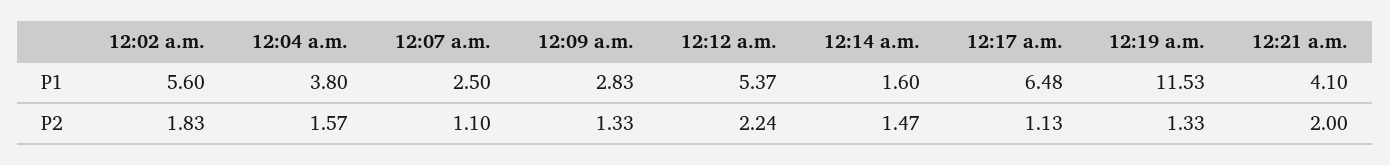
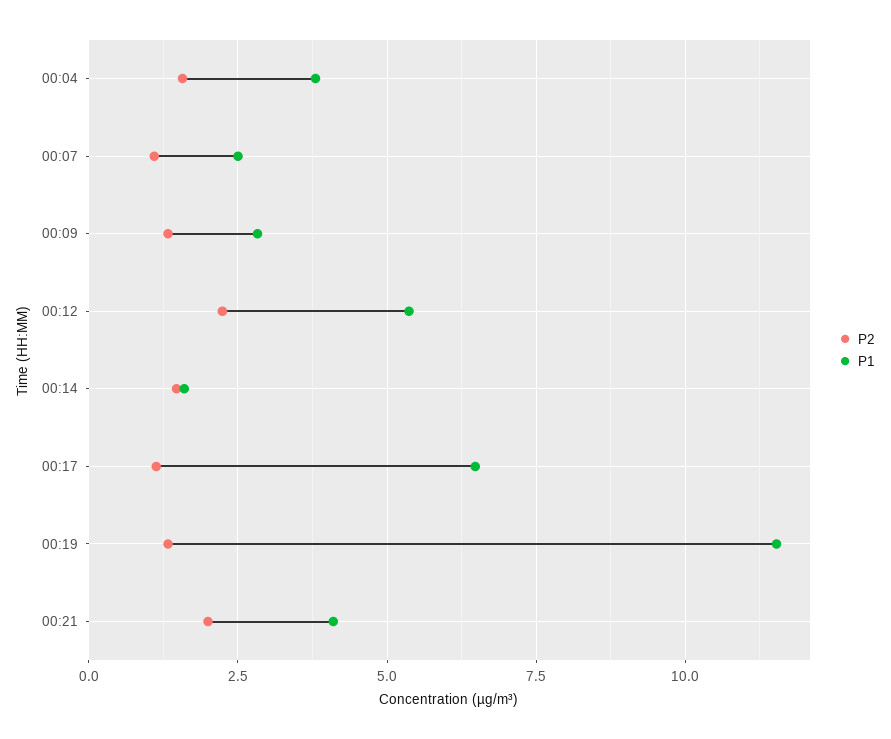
P1, 12:02 a.m.: 5.6 -> none
P2, 12:02 a.m.: 1.83 -> none

